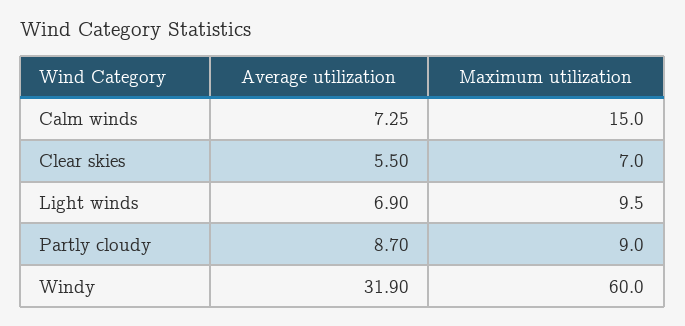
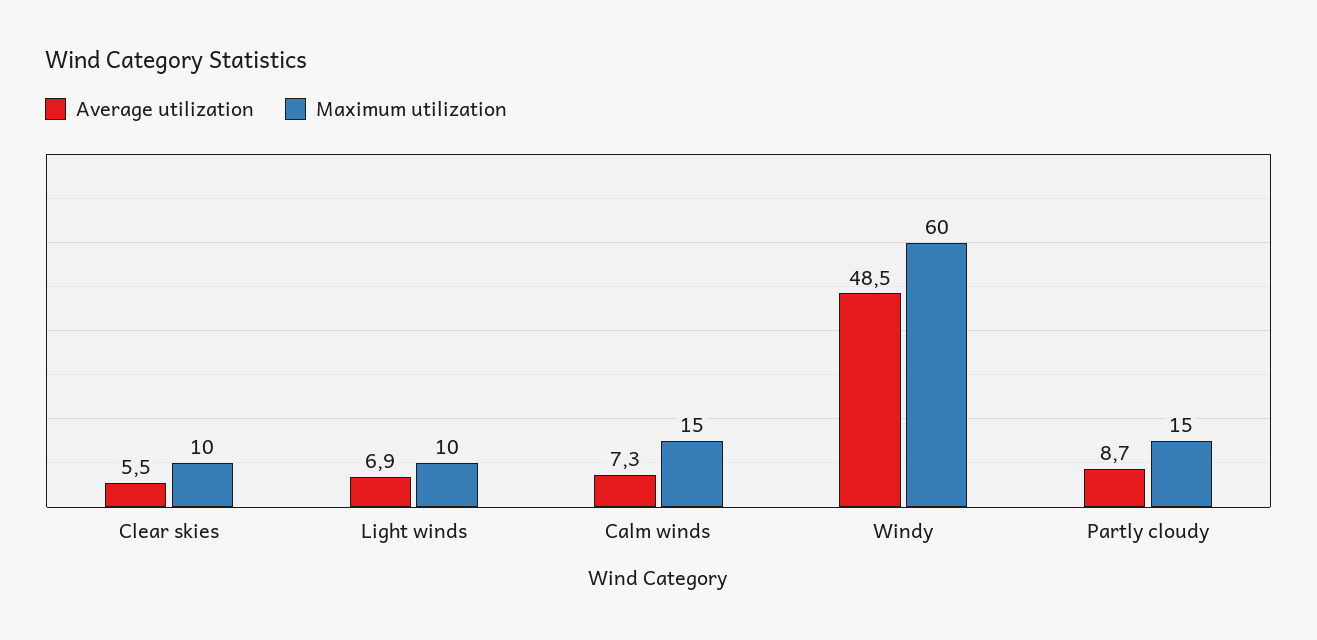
Maximum utilization, Clear skies: 7 -> 10
Maximum utilization, Partly cloudy: 9 -> 15
Average utilization, Windy: 31.9 -> 48.5

